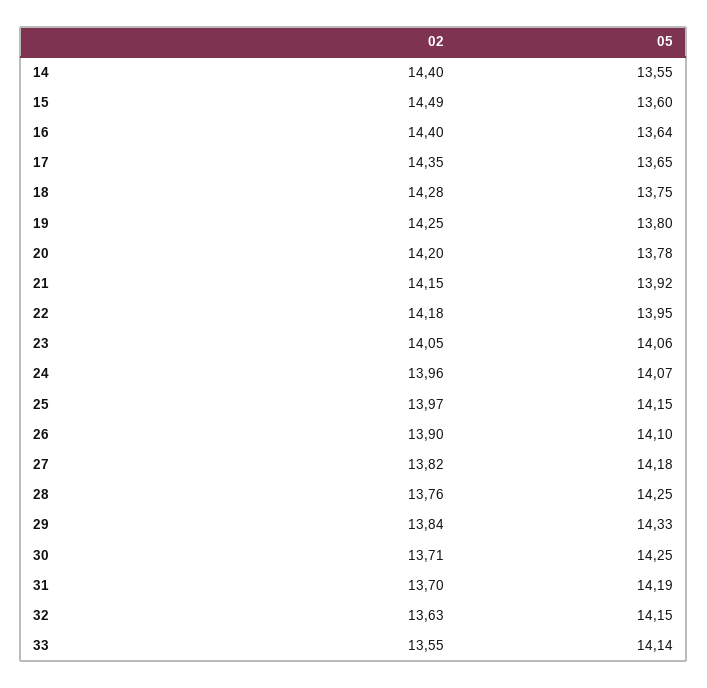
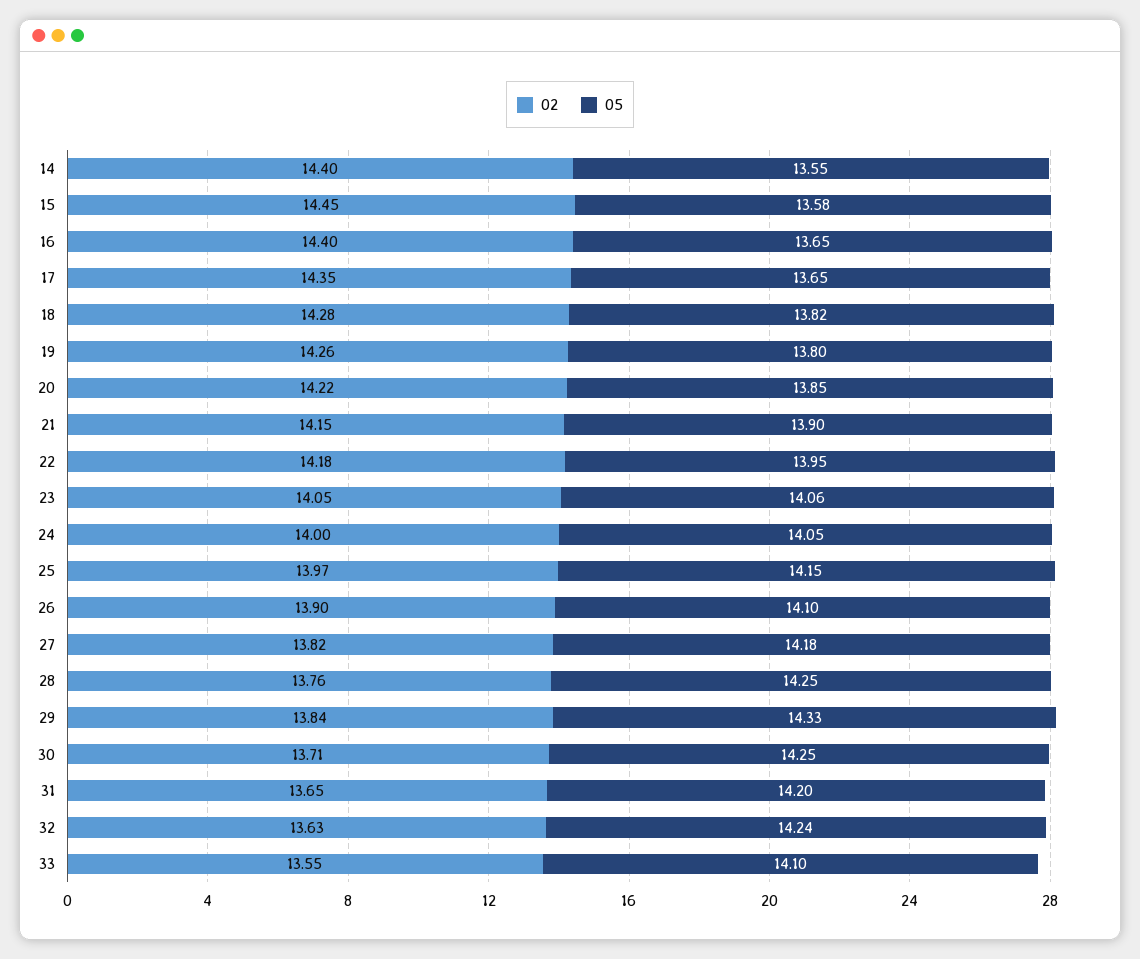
02, 15: 14.49 -> 14.45
05, 15: 13.6 -> 13.58
05, 16: 13.64 -> 13.65
05, 18: 13.75 -> 13.82
02, 19: 14.25 -> 14.26
02, 20: 14.2 -> 14.22
05, 20: 13.78 -> 13.85
05, 21: 13.92 -> 13.9
02, 24: 13.96 -> 14
05, 24: 14.07 -> 14.05
02, 31: 13.7 -> 13.65
05, 31: 14.19 -> 14.2
05, 32: 14.15 -> 14.24
05, 33: 14.14 -> 14.1

